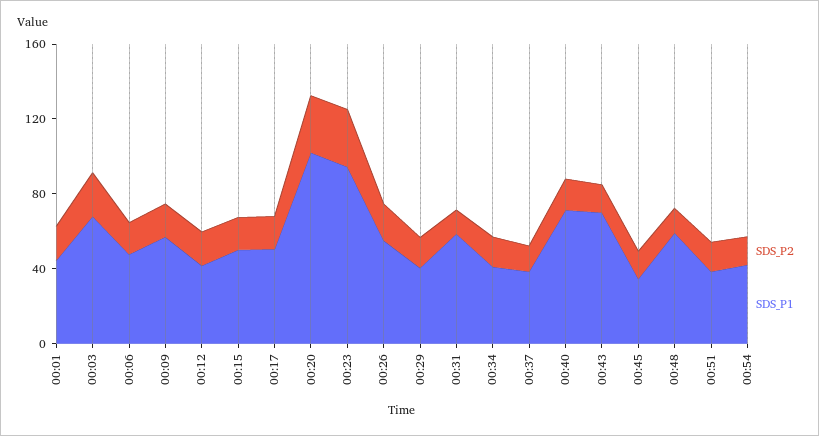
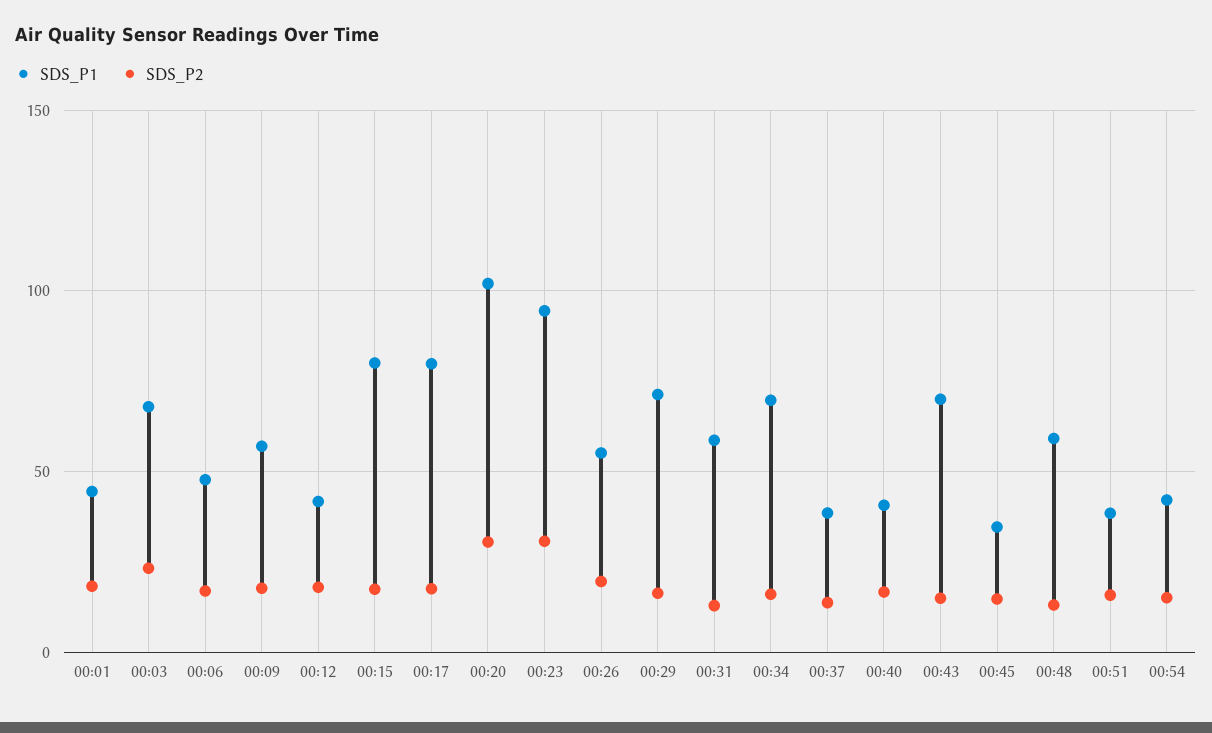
SDS_P1, 00:15: 50 -> 80
SDS_P1, 00:17: 50 -> 80
SDS_P1, 00:29: 40 -> 70
SDS_P1, 00:34: 40 -> 70
SDS_P1, 00:40: 70 -> 40

